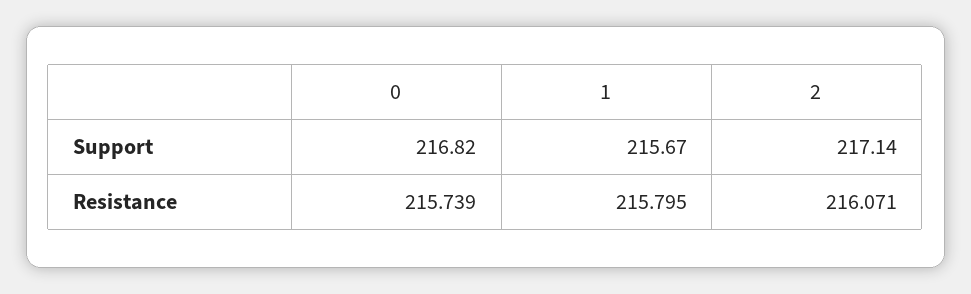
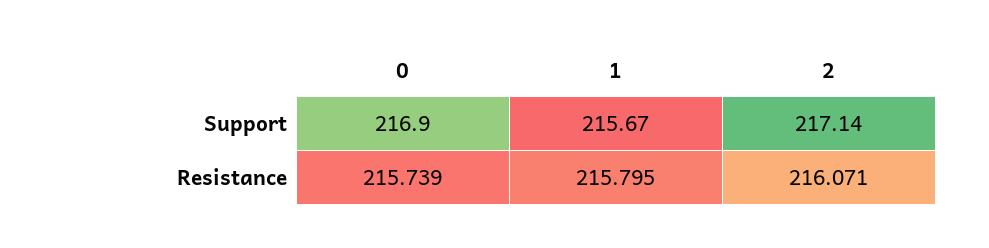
0, Support: 216.82 -> 216.9

